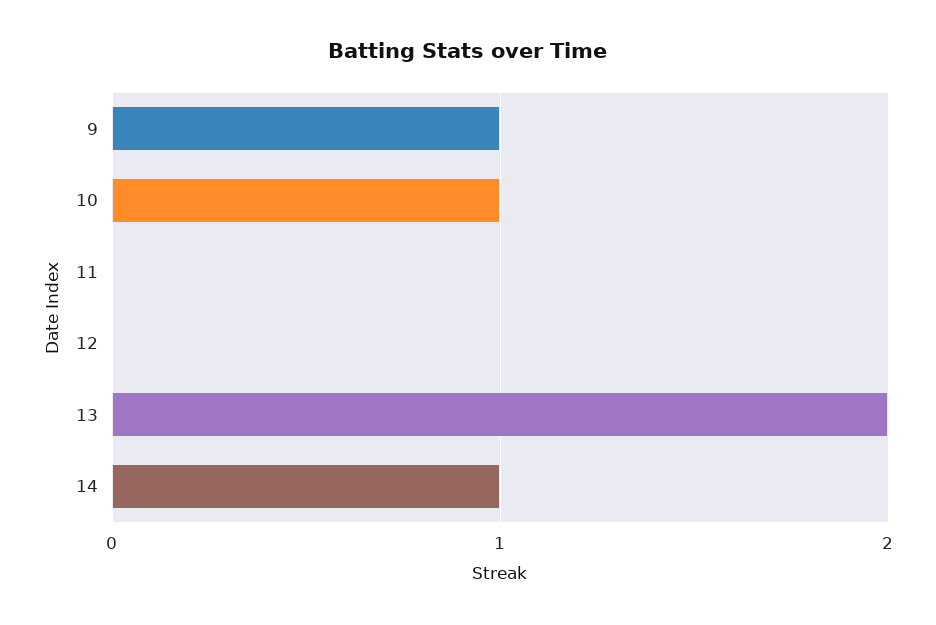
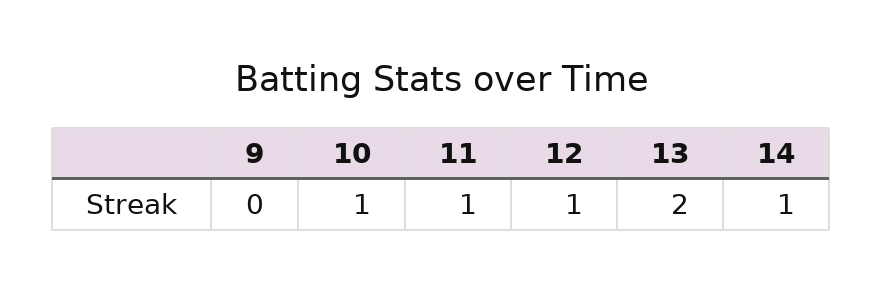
9: 1 -> 0
11: 0 -> 1
12: 0 -> 1

